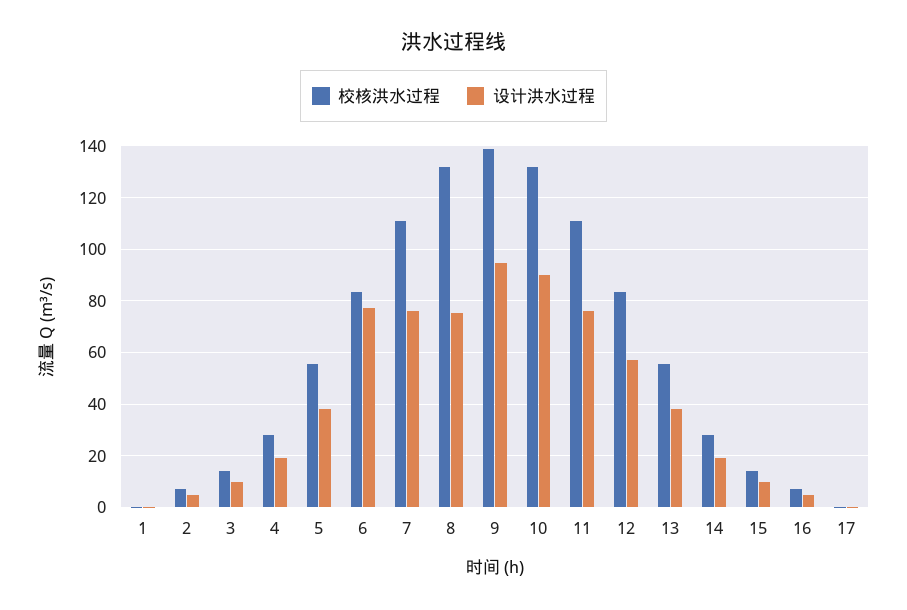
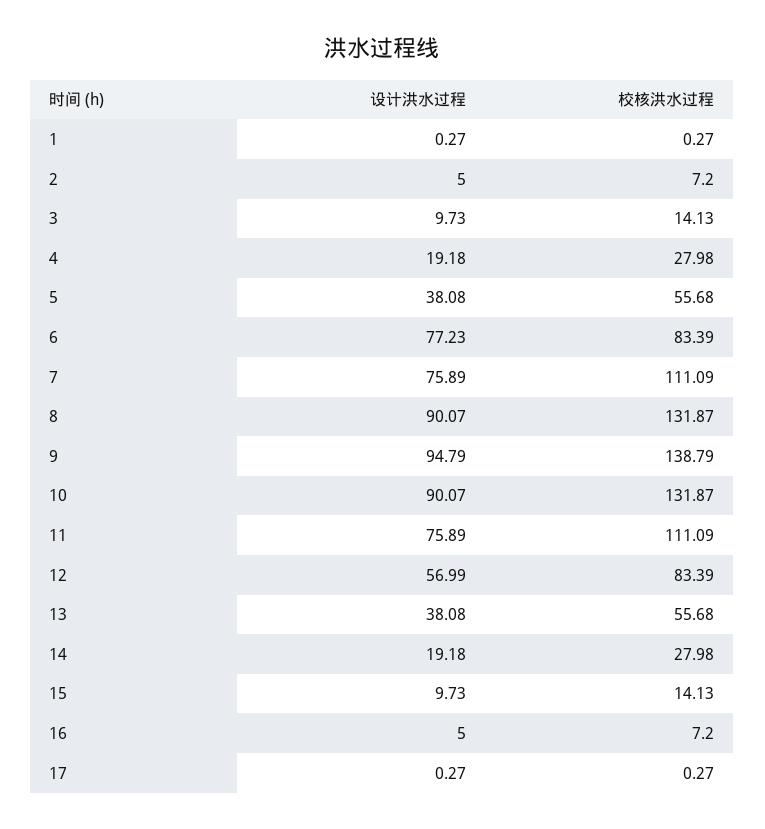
设计洪水过程, 8: 75 -> 90.07

